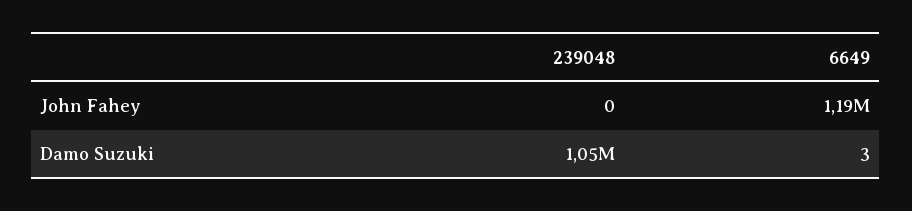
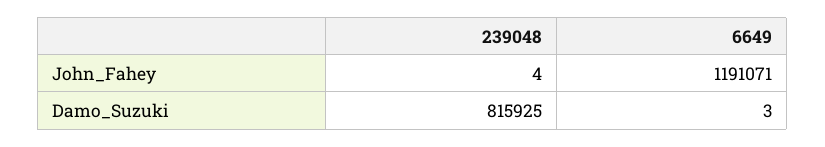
239048, John Fahey: 0 -> 4
239048, Damo Suzuki: 1050000 -> 815925

